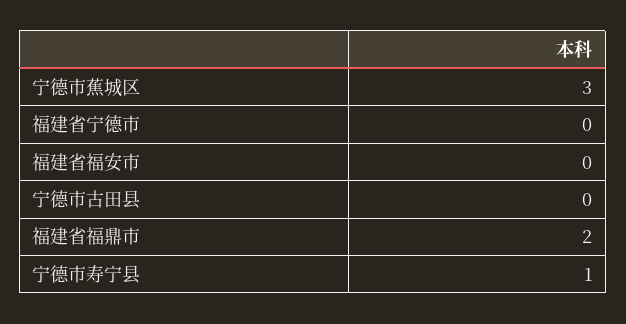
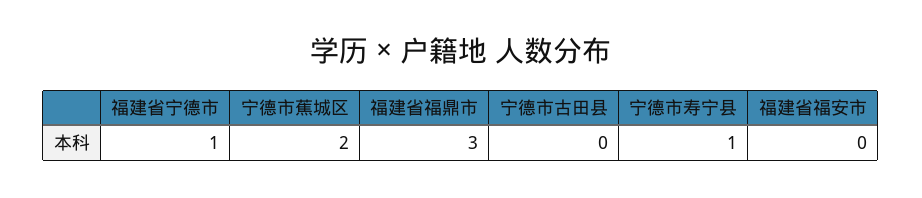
宁德市蕉城区: 3 -> 2
福建省宁德市: 0 -> 1
福建省福鼎市: 2 -> 3

